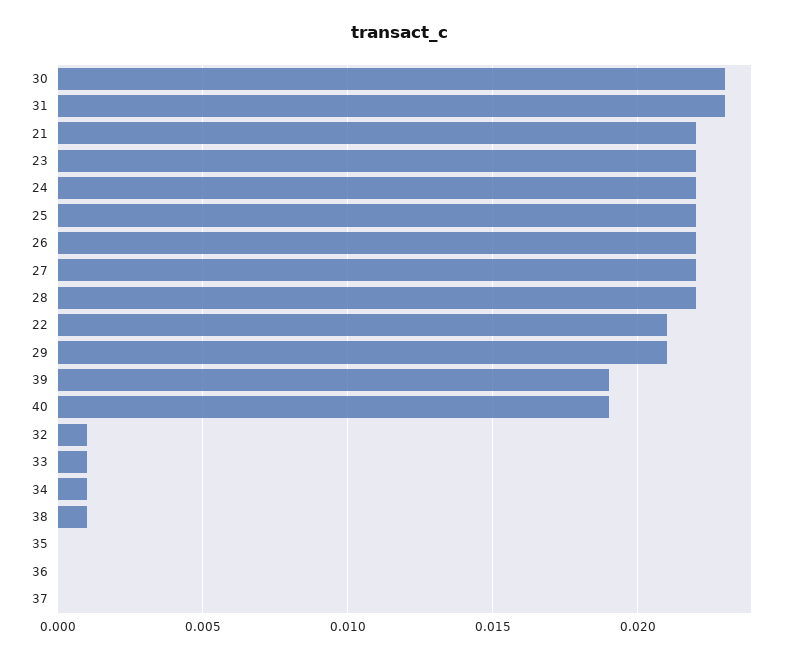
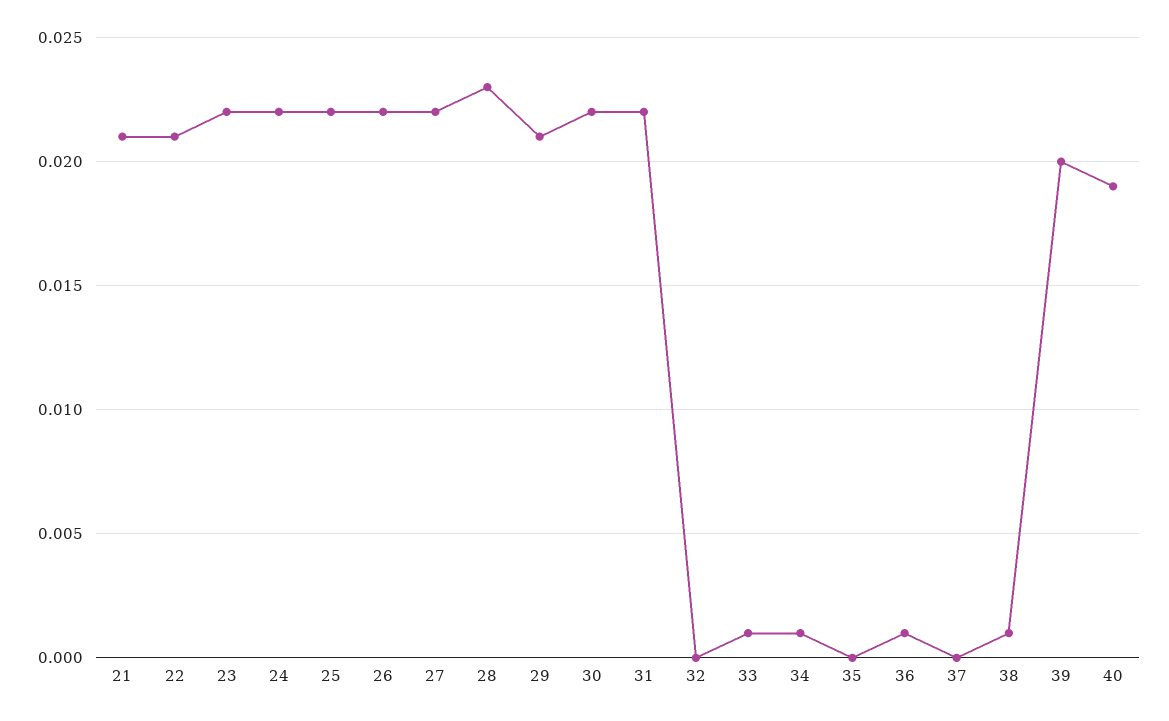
30: 0.023 -> 0.022
31: 0.023 -> 0.022
21: 0.022 -> 0.021
28: 0.022 -> 0.023
39: 0.019 -> 0.02
32: 0.001 -> 0
36: 0 -> 0.001

